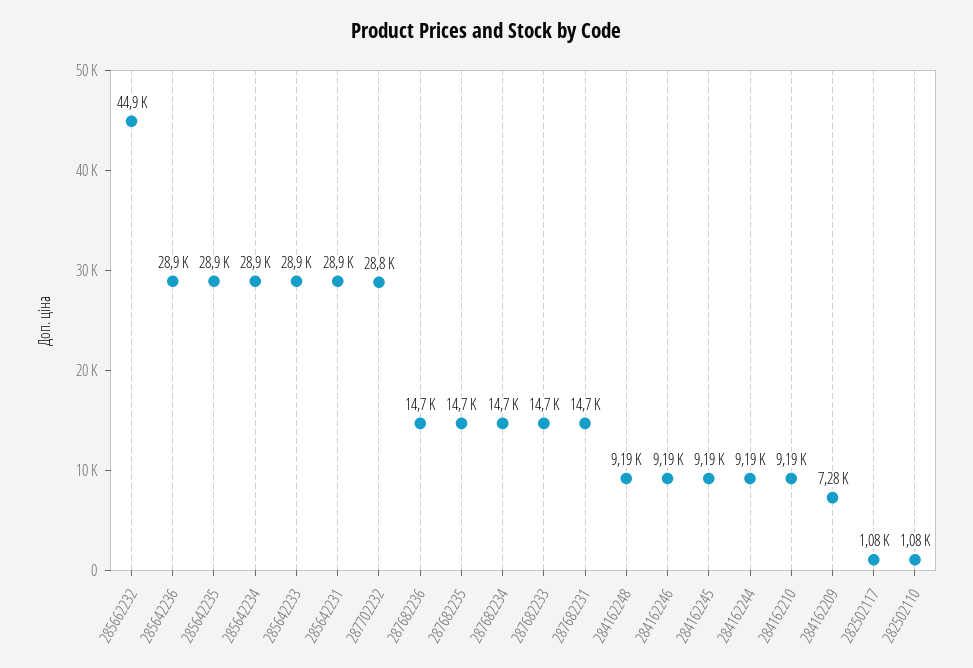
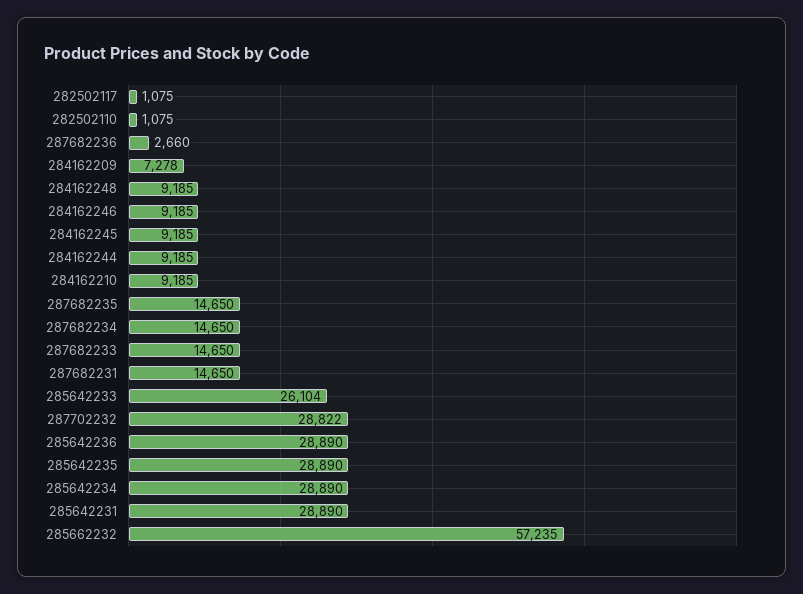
285662232: 44900 -> 57235
285642233: 28900 -> 26104
287682236: 14700 -> 2660

